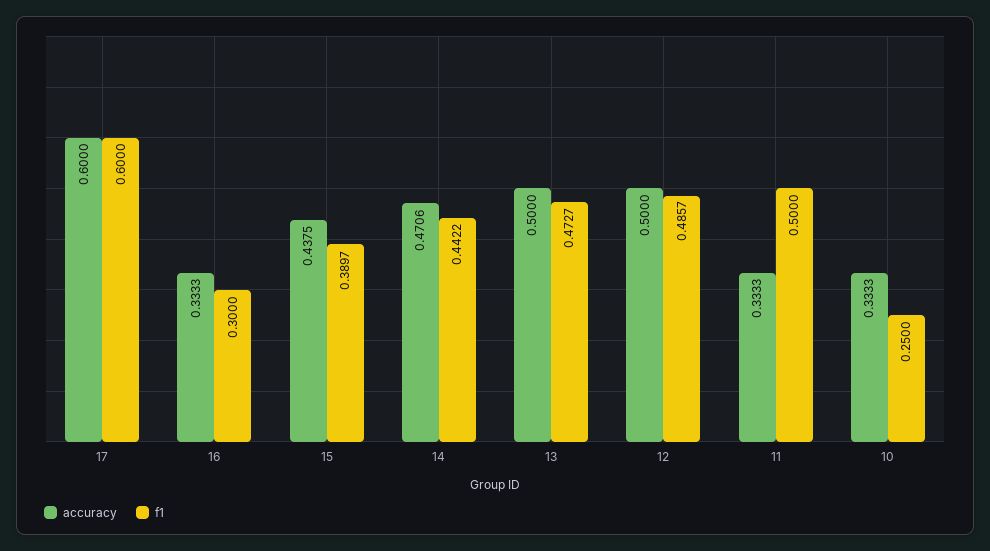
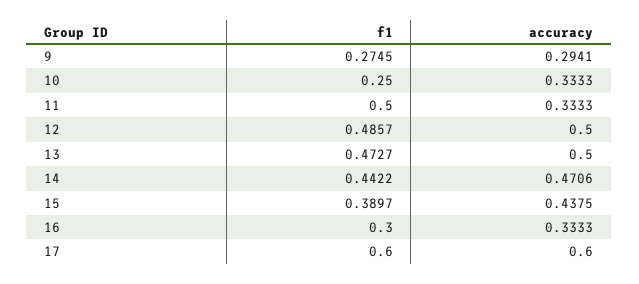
f1, 9: none -> 0.2745
accuracy, 9: none -> 0.2941

